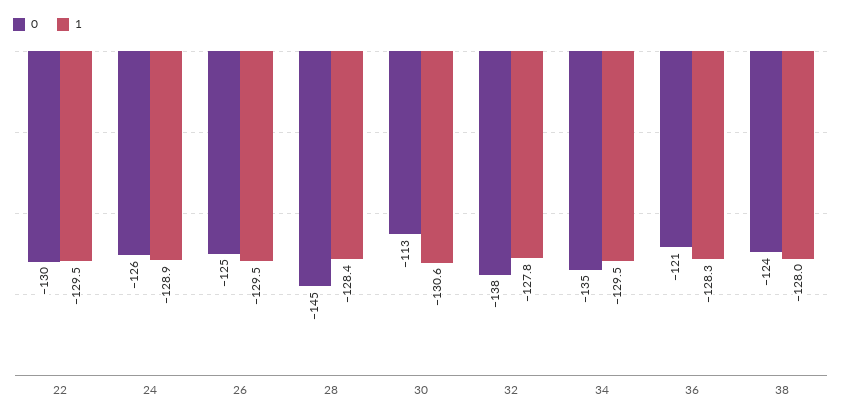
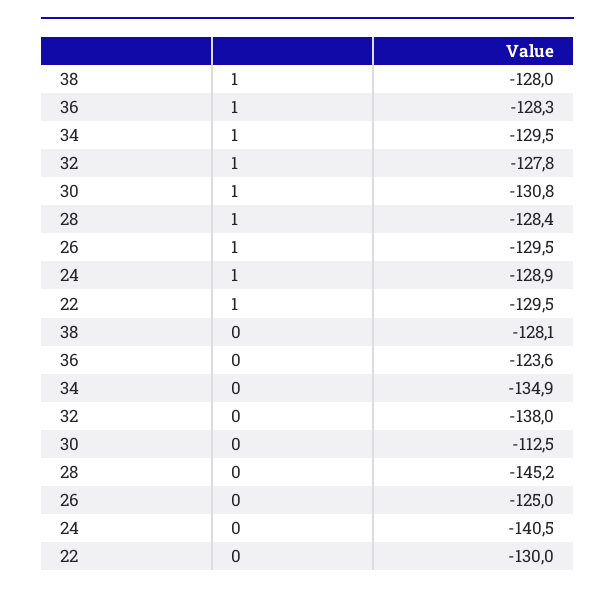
0, 24: -126 -> -140.5
1, 30: -130.6 -> -130.8
0, 36: -121 -> -123.6
0, 38: -124 -> -128.1

